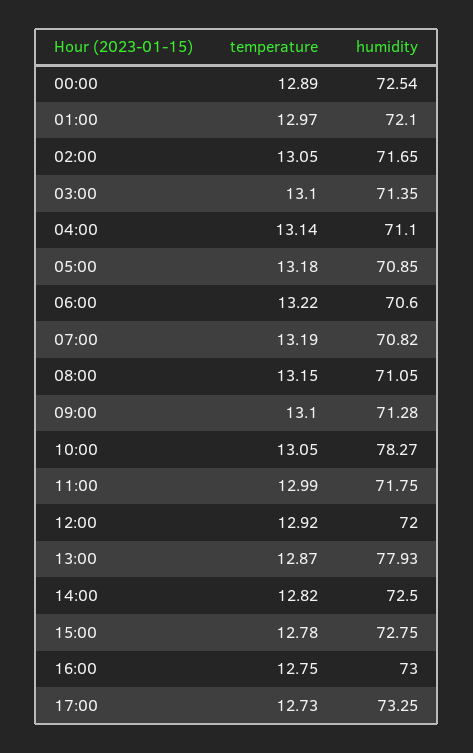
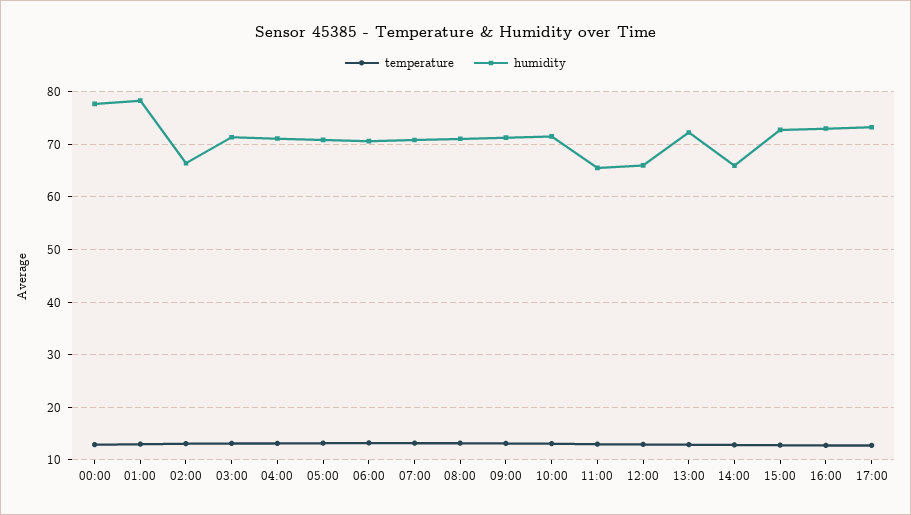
humidity, 00:00: 72.54 -> 78
humidity, 01:00: 72.1 -> 78
humidity, 02:00: 71.65 -> 66
humidity, 10:00: 78.27 -> 72
humidity, 11:00: 71.75 -> 66
humidity, 12:00: 72 -> 66
humidity, 13:00: 77.93 -> 72
humidity, 14:00: 72.5 -> 66

